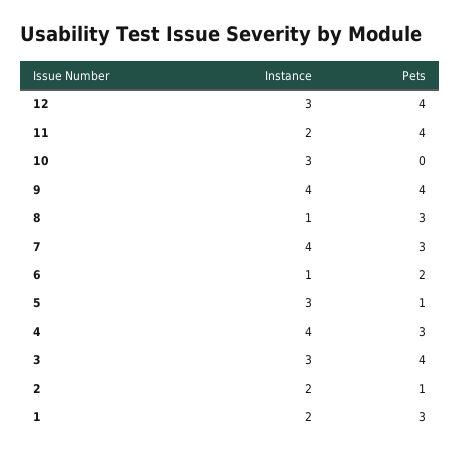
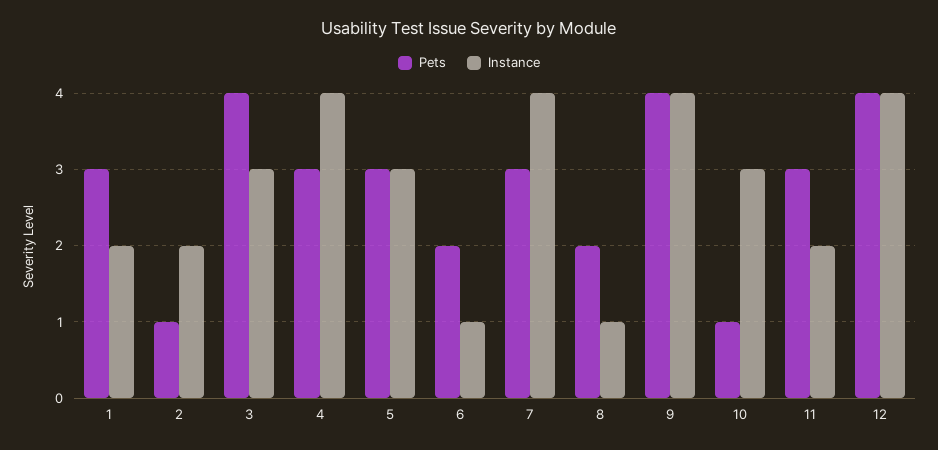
Instance, 12: 3 -> 4
Pets, 11: 4 -> 3
Pets, 10: 0 -> 1
Pets, 8: 3 -> 2
Pets, 5: 1 -> 3

